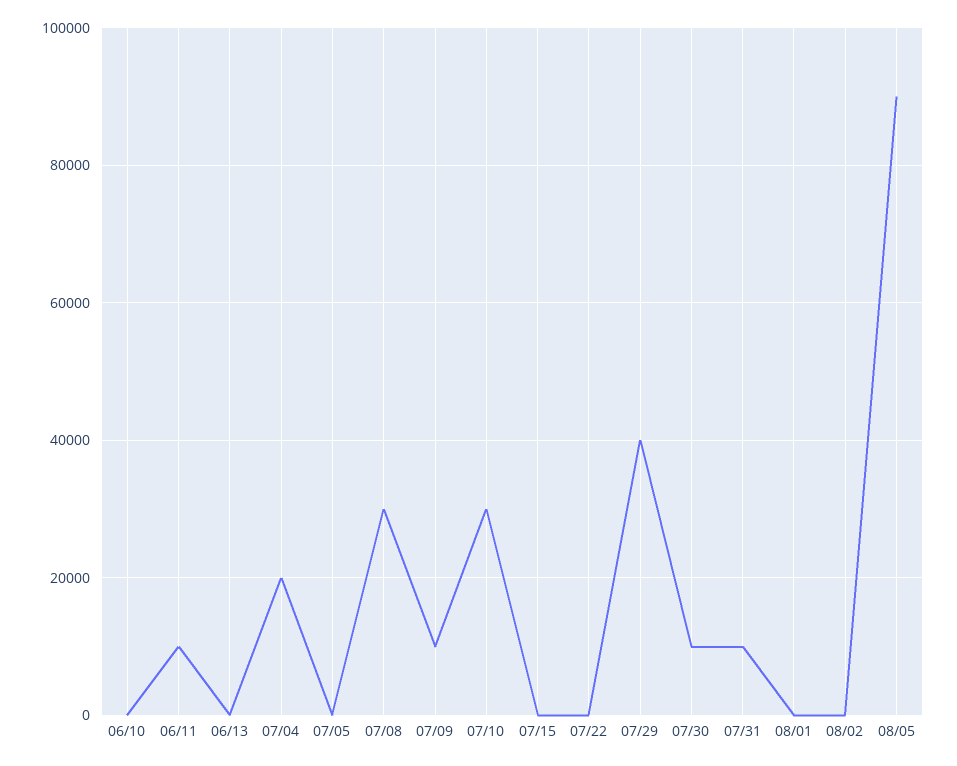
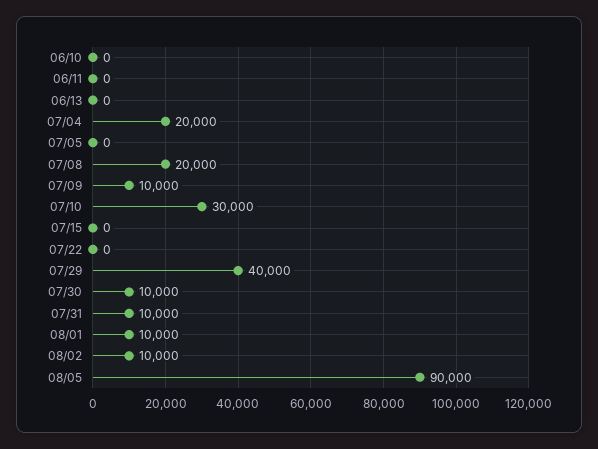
06/11: 10000 -> 0
07/08: 30000 -> 20000
08/01: 0 -> 10000
08/02: 0 -> 10000

